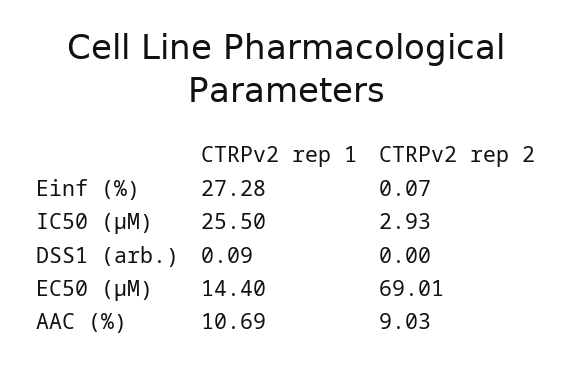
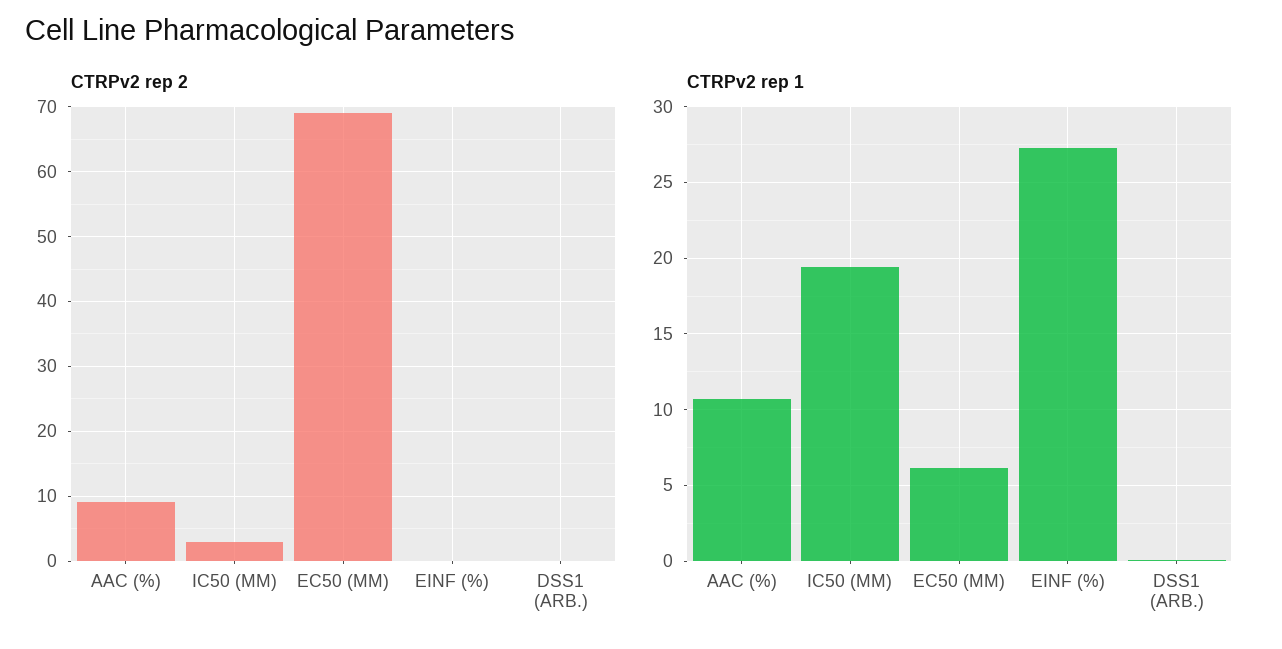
CTRPv2 rep 1, IC50 (µM): 25.5 -> 19.5
CTRPv2 rep 1, EC50 (µM): 14.4 -> 6

